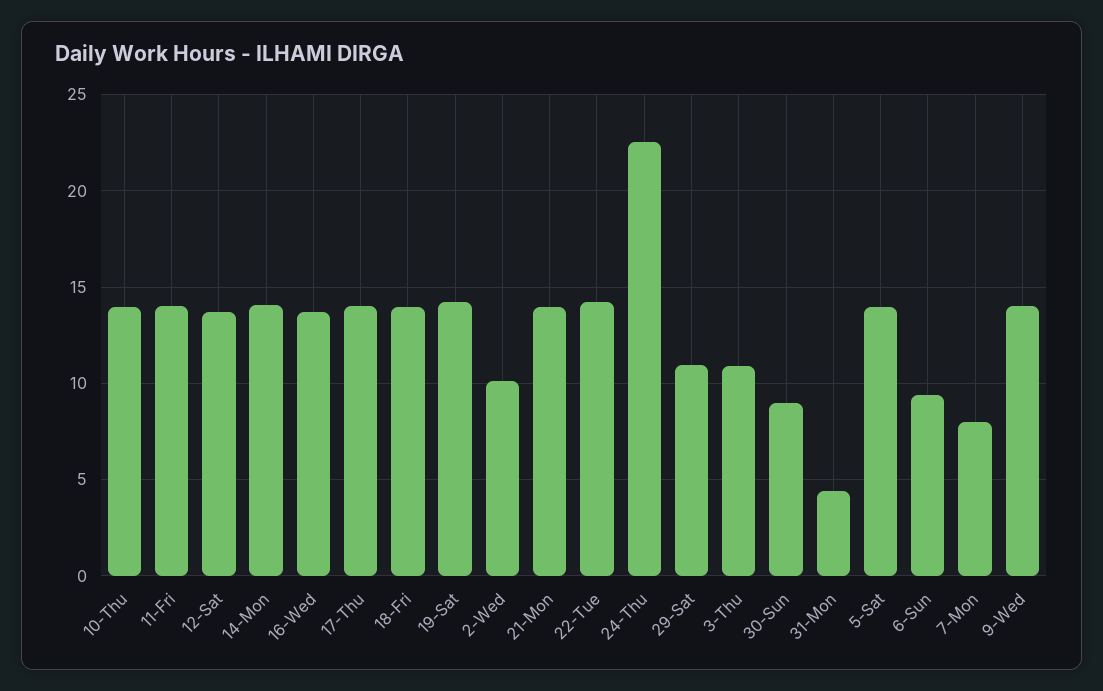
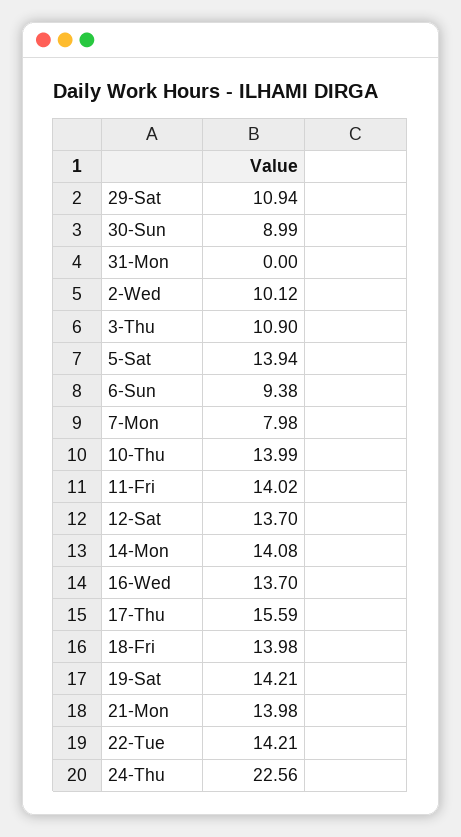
17-Thu: 14 -> 15.59
31-Mon: 4.5 -> 0
9-Wed: 14 -> none

